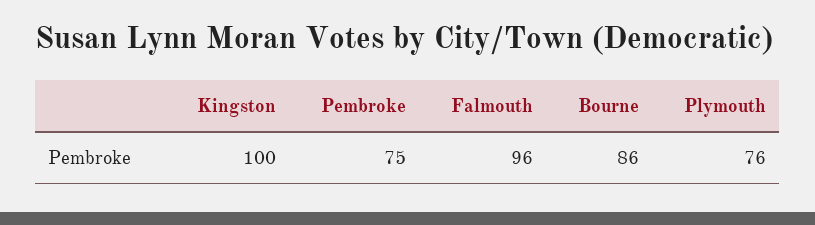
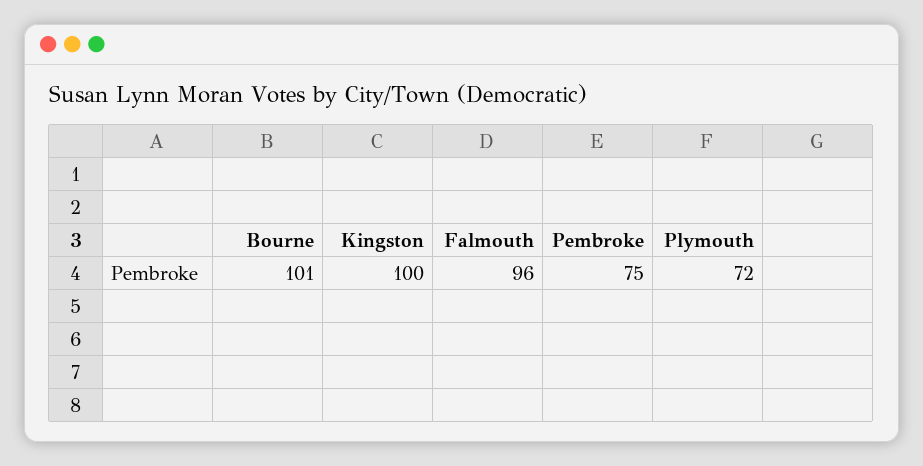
Bourne: 86 -> 101
Plymouth: 76 -> 72

